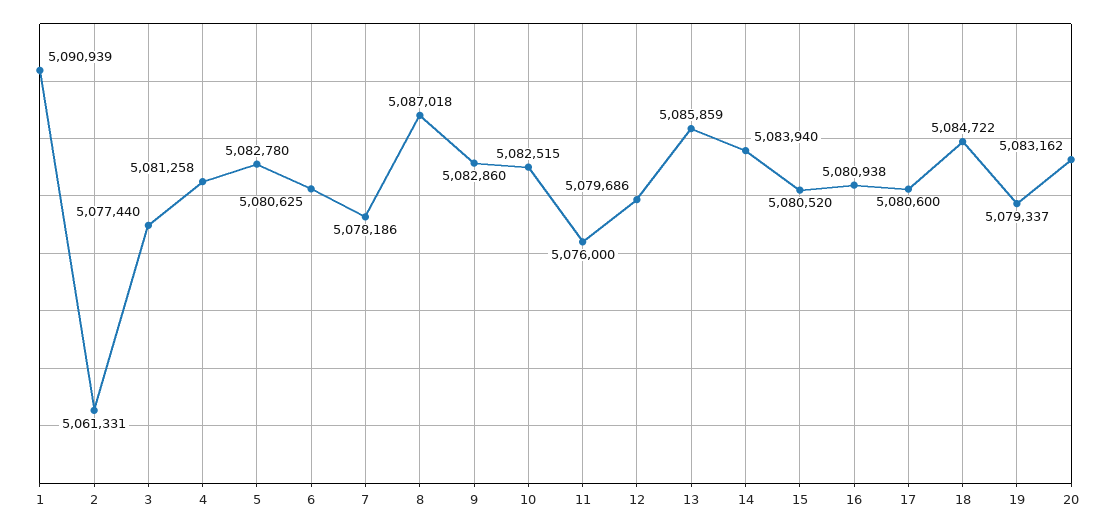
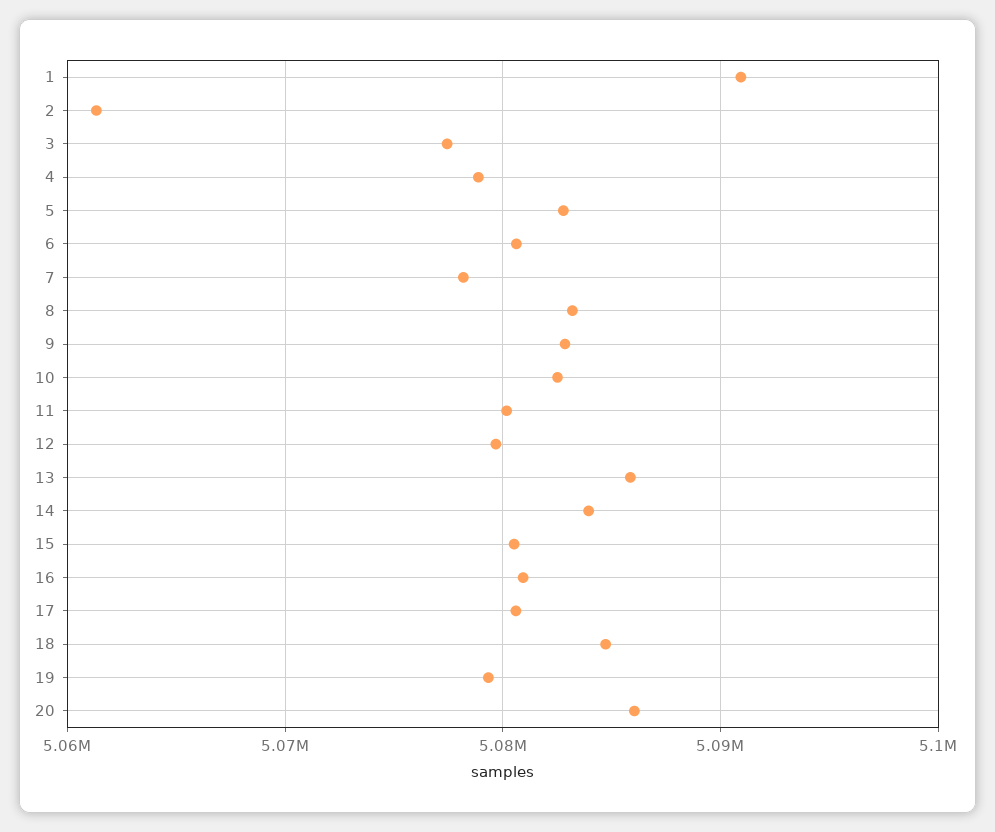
4: 5081258 -> 5079000
8: 5087018 -> 5083000
11: 5076000 -> 5080000
20: 5083162 -> 5086000

